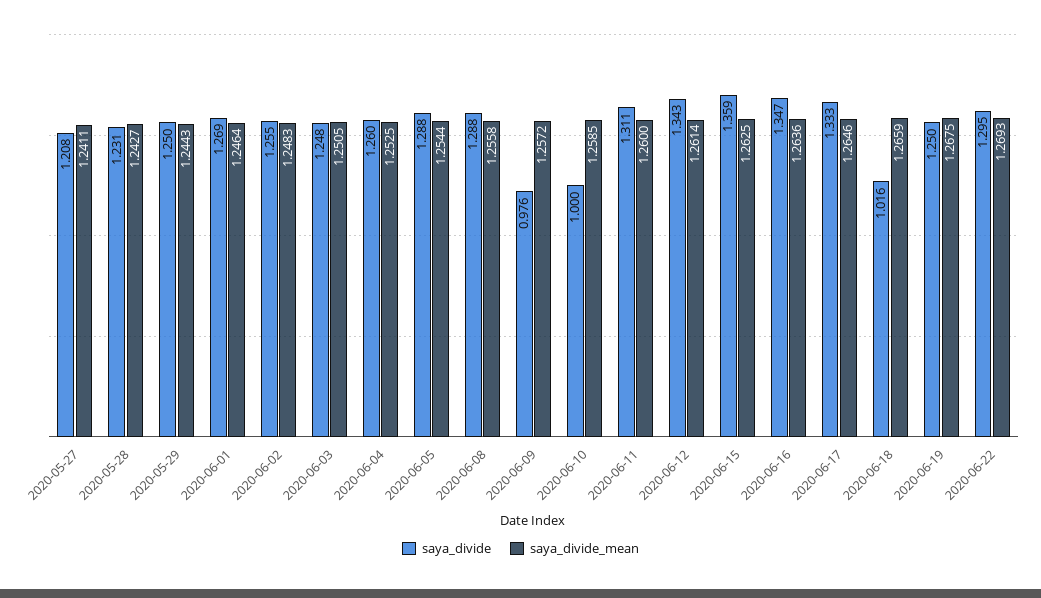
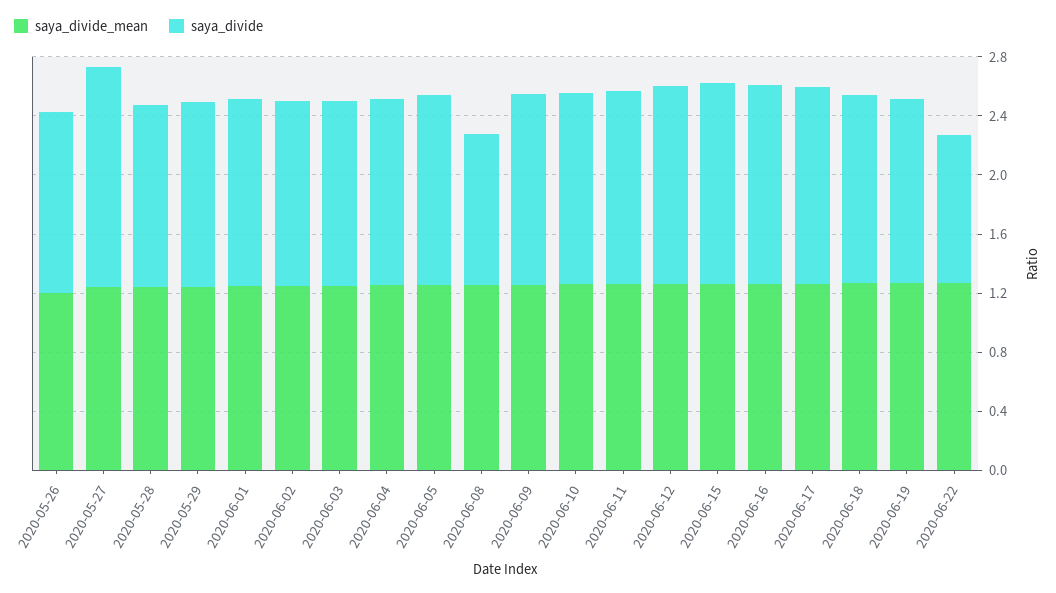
saya_divide, 2020-05-27: 1.208 -> 1.5
saya_divide, 2020-06-08: 1.288 -> 1
saya_divide, 2020-06-09: 0.976 -> 1.3
saya_divide, 2020-06-10: 1 -> 1.3
saya_divide, 2020-06-18: 1.016 -> 1.3
saya_divide, 2020-06-22: 1.295 -> 1
saya_divide_mean, 2020-05-26: none -> 1.2
saya_divide, 2020-05-26: none -> 1.2

